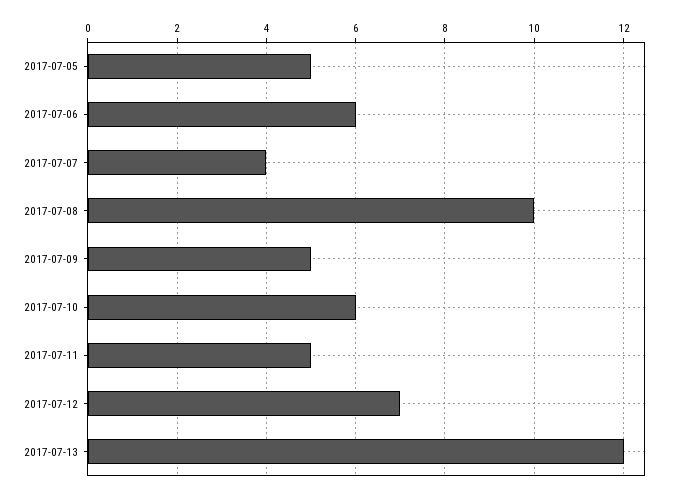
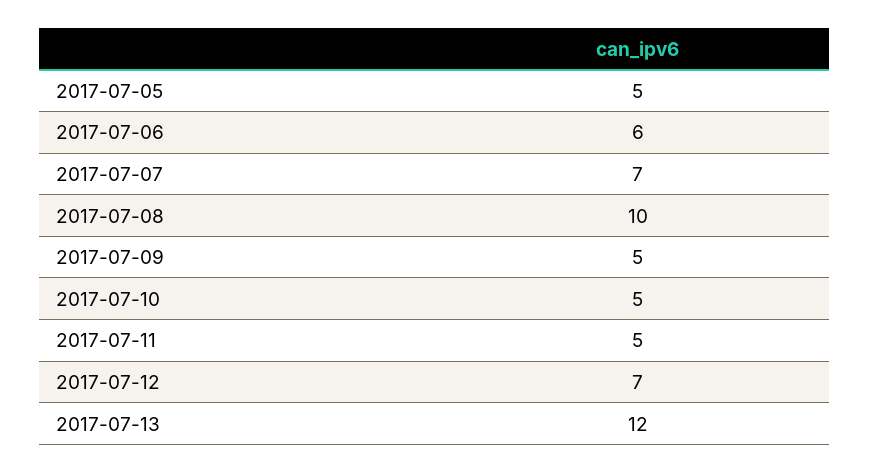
2017-07-07: 4 -> 7
2017-07-10: 6 -> 5

